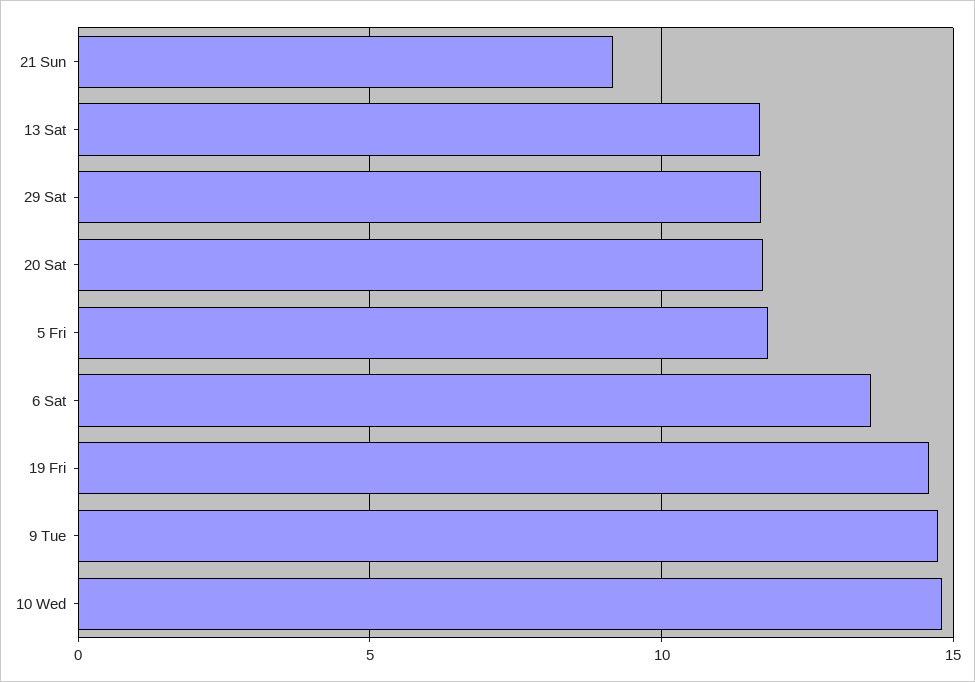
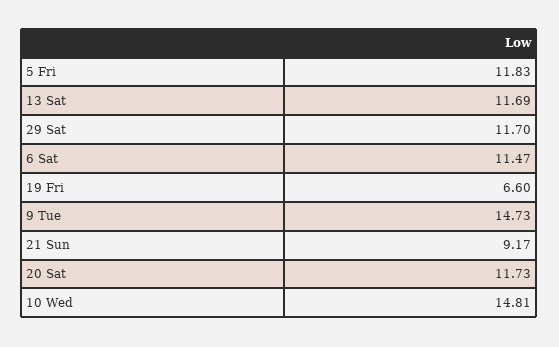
6 Sat: 13.5 -> 11.47
19 Fri: 14.5 -> 6.6

